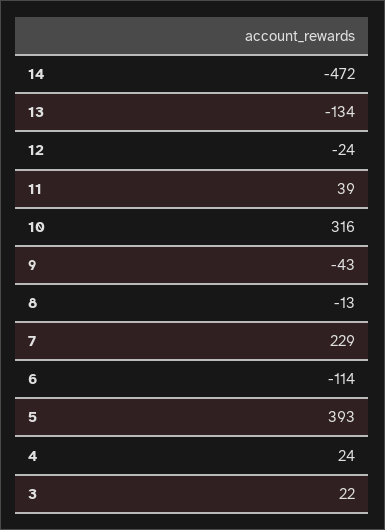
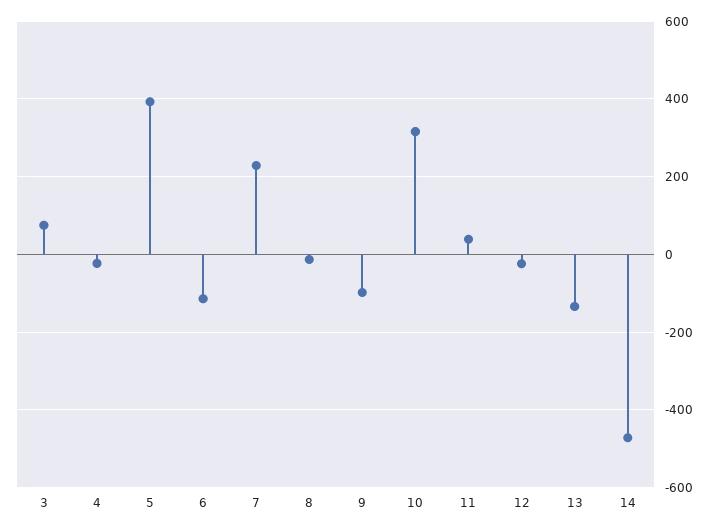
9: -43 -> -100
4: 24 -> -20
3: 22 -> 80

